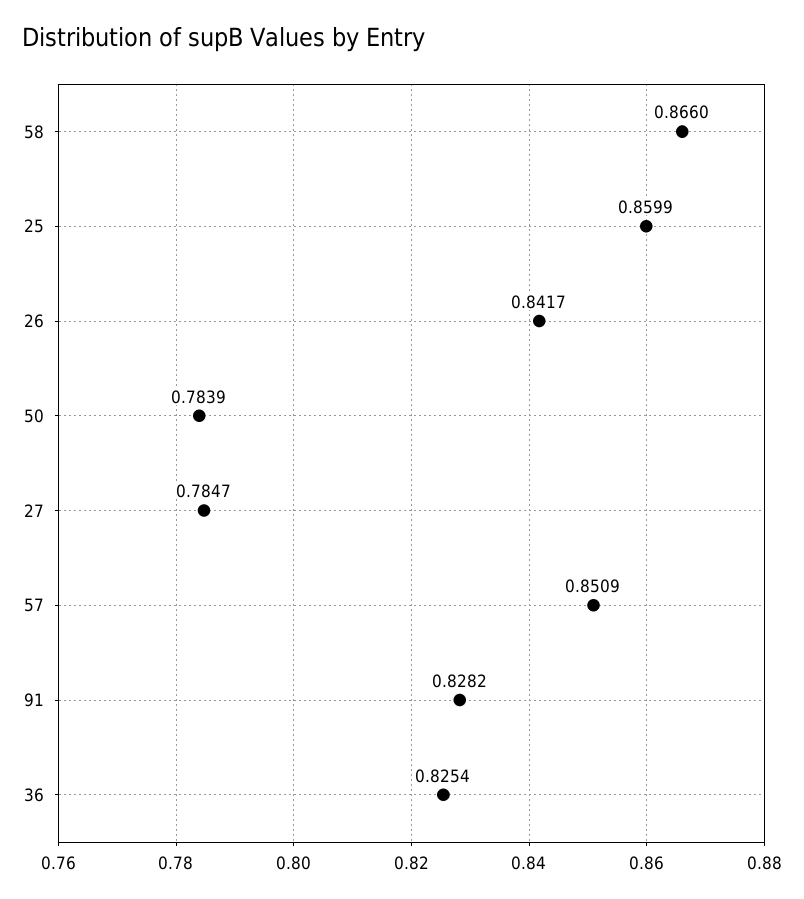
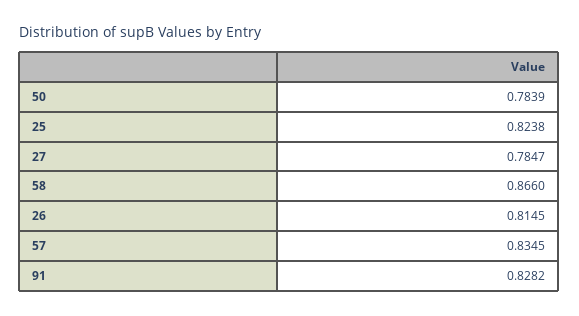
25: 0.8599 -> 0.8238
26: 0.8417 -> 0.8145
57: 0.8509 -> 0.8345
36: 0.8254 -> none

